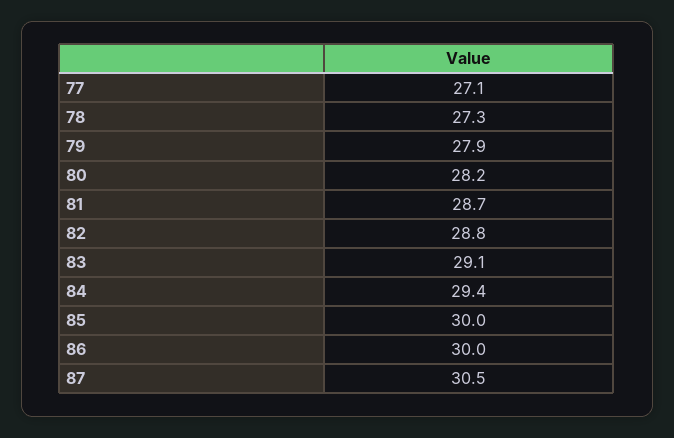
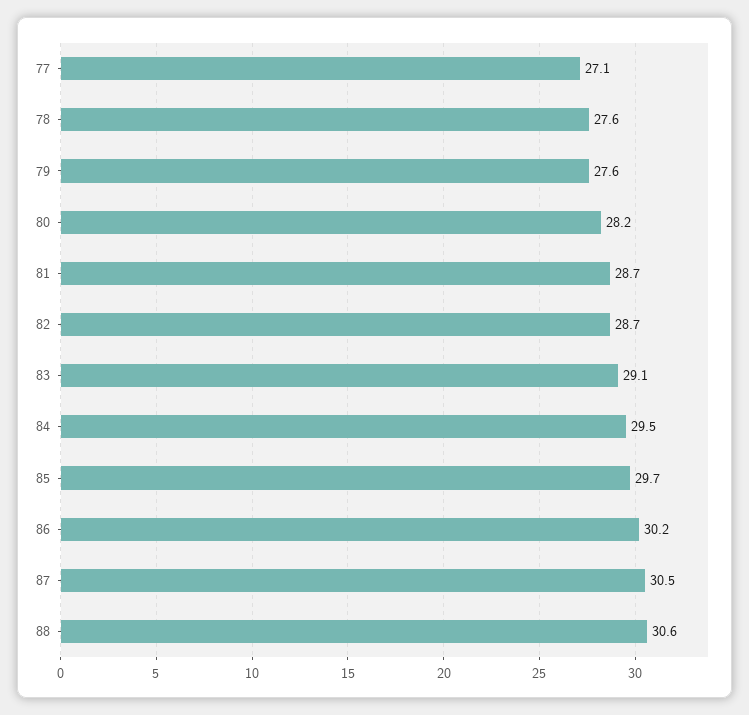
78: 27.3 -> 27.6
79: 27.9 -> 27.6
82: 28.8 -> 28.7
84: 29.4 -> 29.5
85: 30 -> 29.7
86: 30 -> 30.2
88: none -> 30.6

